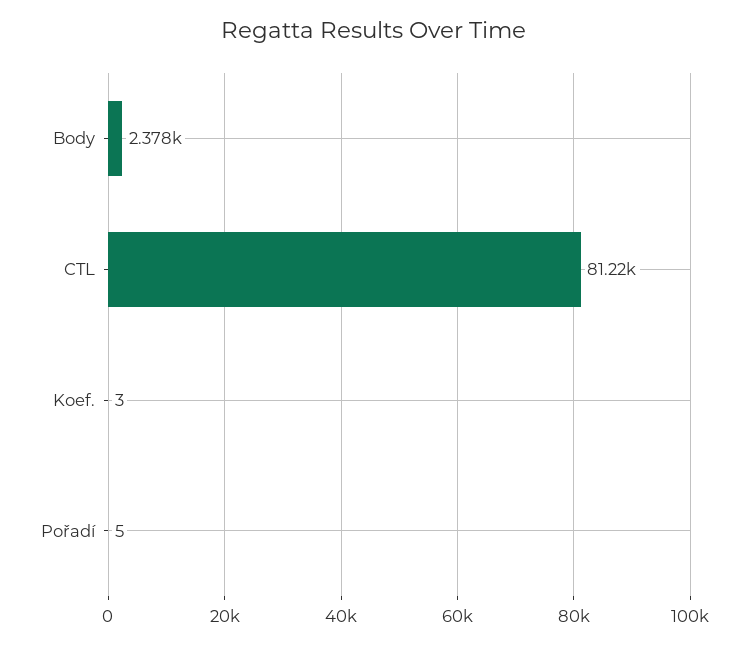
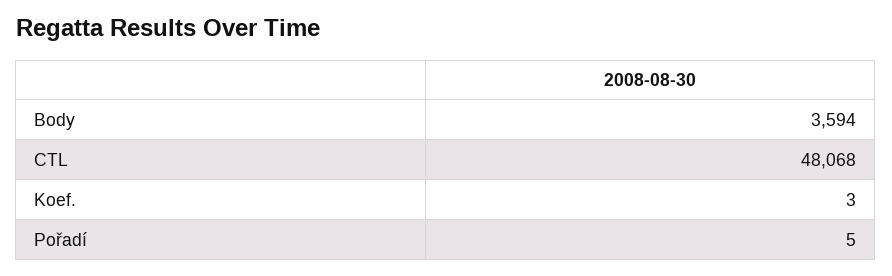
Body: 2378 -> 3594
CTL: 81220 -> 48068

